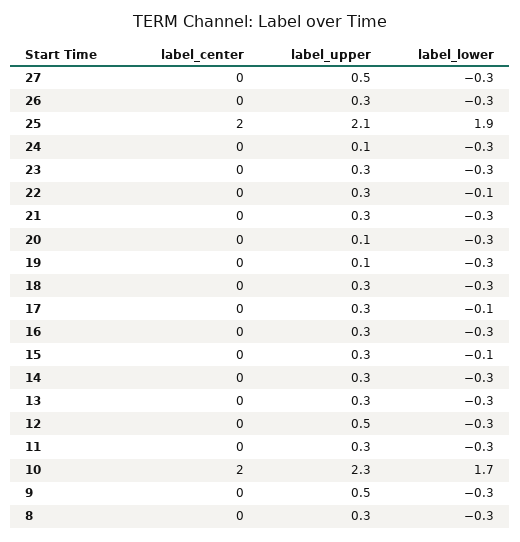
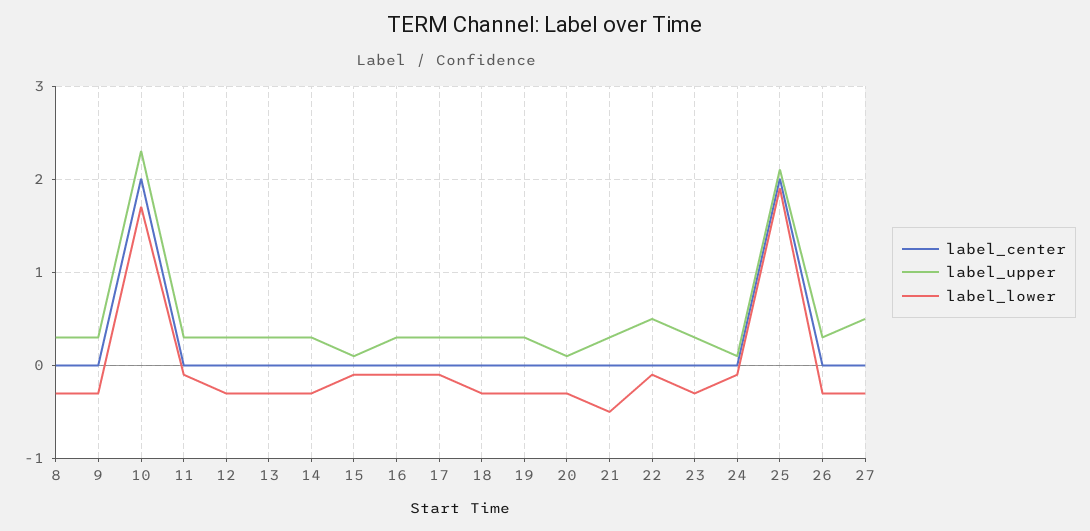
label_lower, 24: -0.3 -> -0.1
label_upper, 22: 0.3 -> 0.5
label_lower, 21: -0.3 -> -0.5
label_upper, 19: 0.1 -> 0.3
label_lower, 16: -0.3 -> -0.1
label_upper, 15: 0.3 -> 0.1
label_upper, 12: 0.5 -> 0.3
label_lower, 11: -0.3 -> -0.1
label_upper, 9: 0.5 -> 0.3

